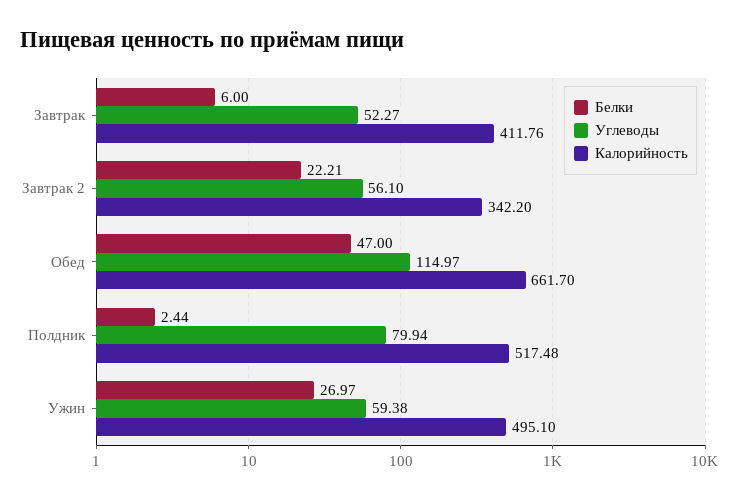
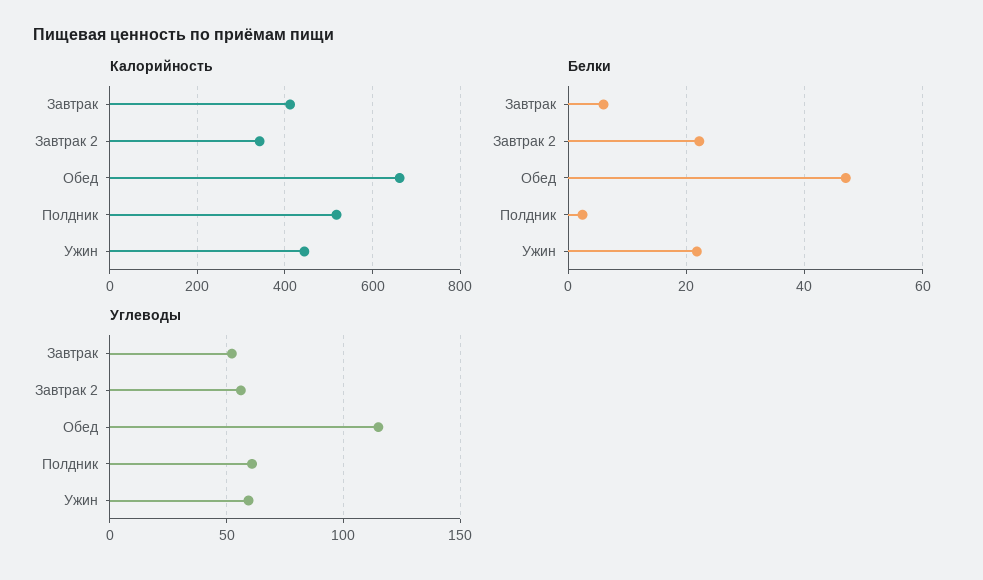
Углеводы, Полдник: 79.94 -> 60
Белки, Ужин: 26.97 -> 22
Калорийность, Ужин: 495.1 -> 440

